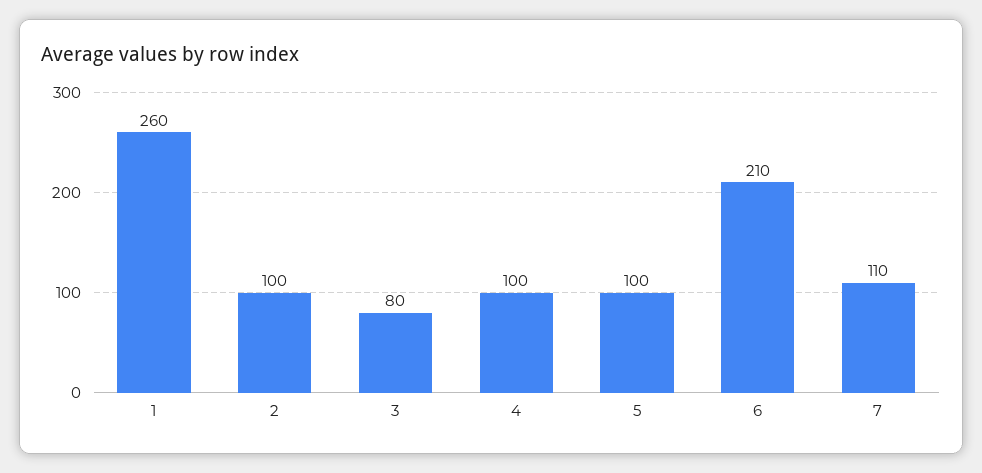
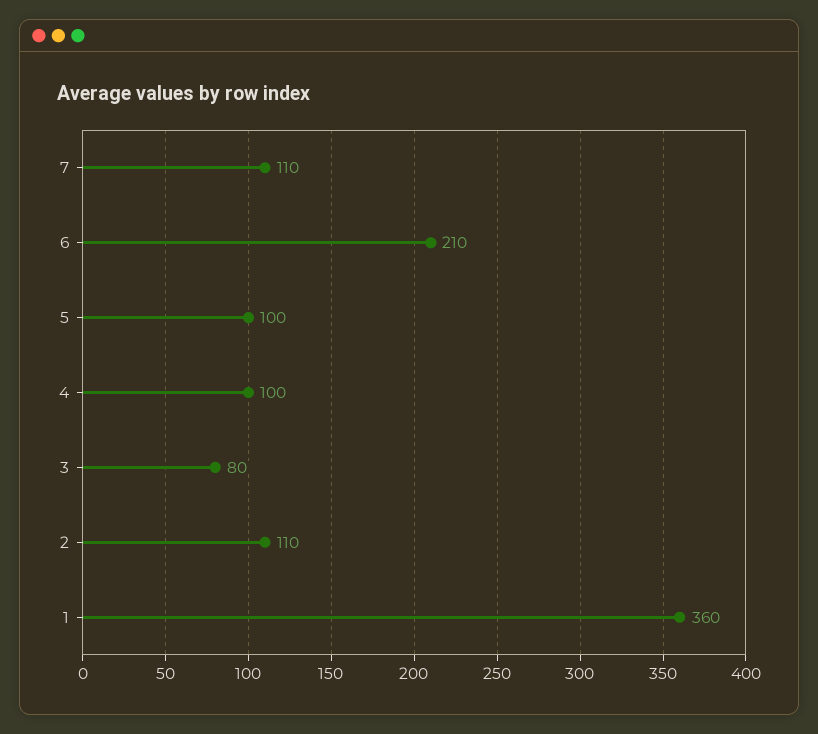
1: 260 -> 360
2: 100 -> 110

